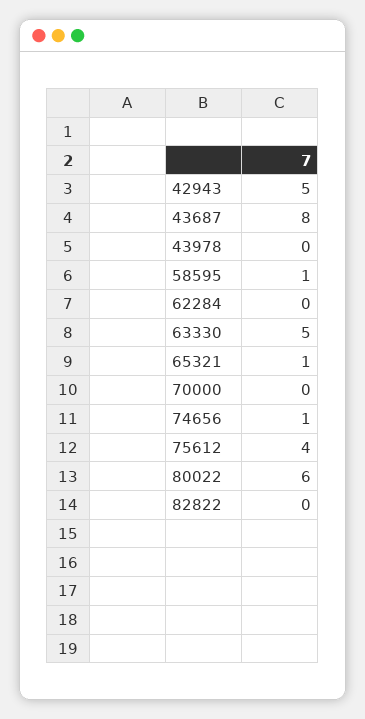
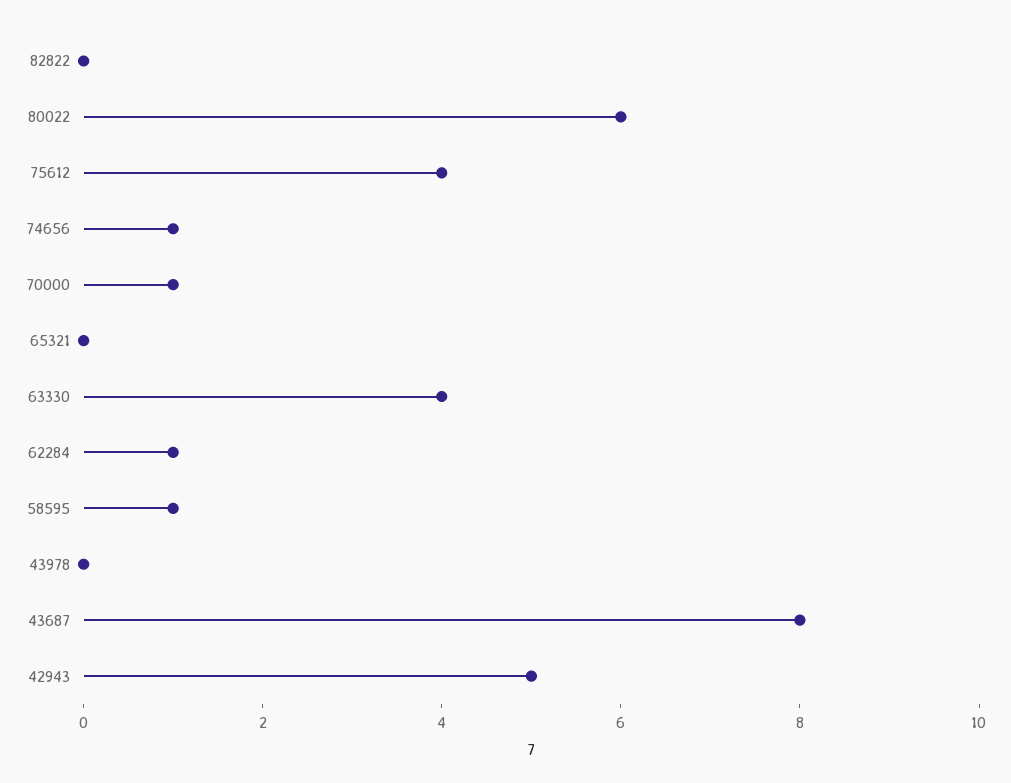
62284: 0 -> 1
63330: 5 -> 4
65321: 1 -> 0
70000: 0 -> 1

